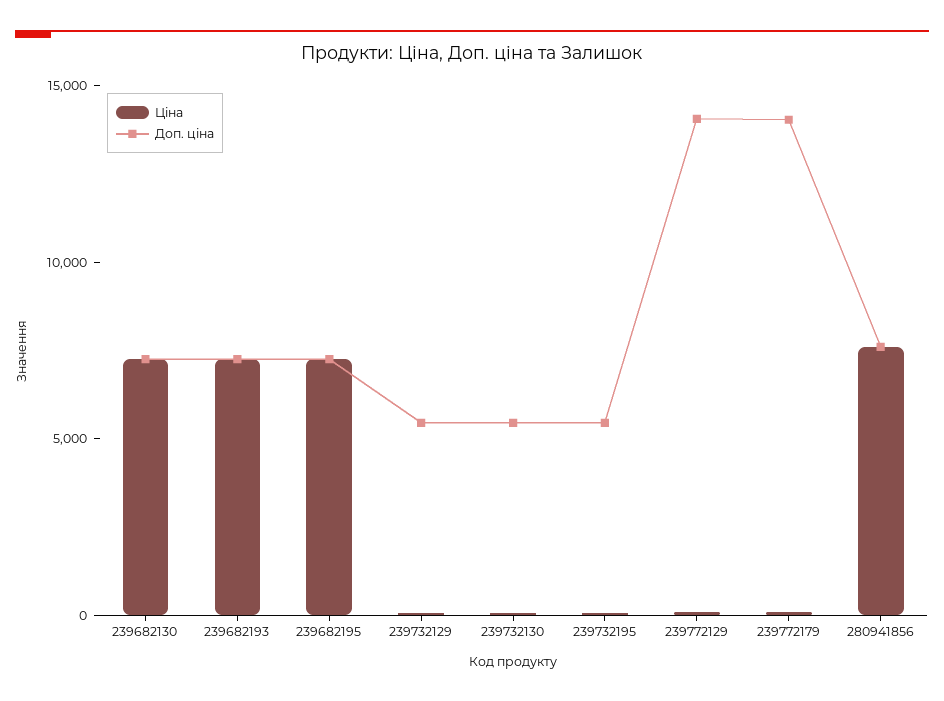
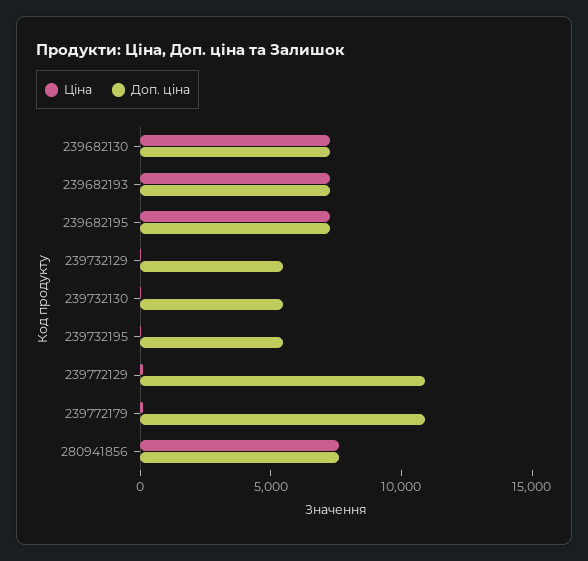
Доп. ціна, 239772129: 14000 -> 11000
Доп. ціна, 239772179: 14000 -> 11000

